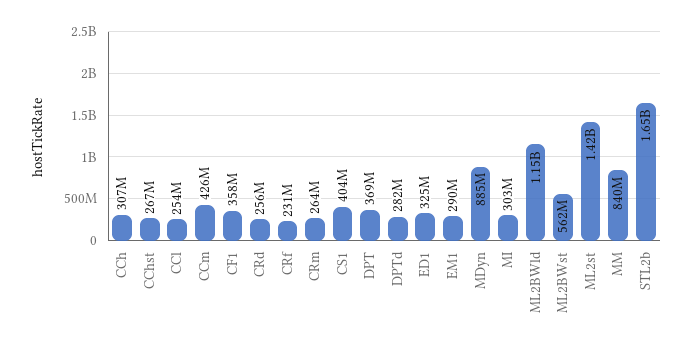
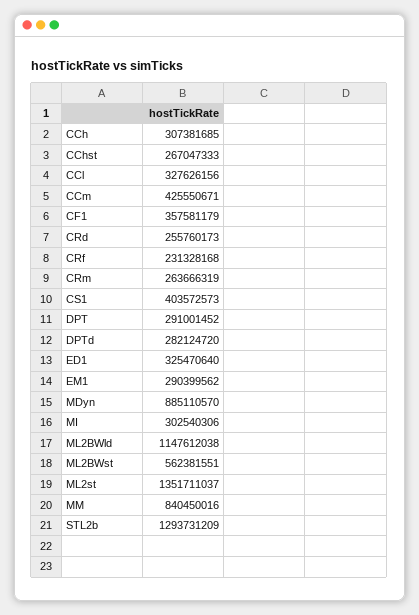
CCl: 254000000 -> 327626156
DPT: 369000000 -> 291001452
ML2st: 1420000000 -> 1351711037
STL2b: 1650000000 -> 1293731209

